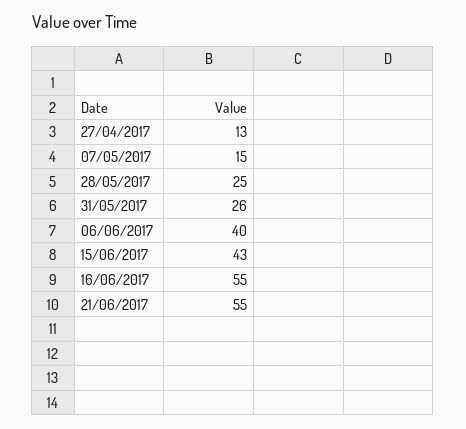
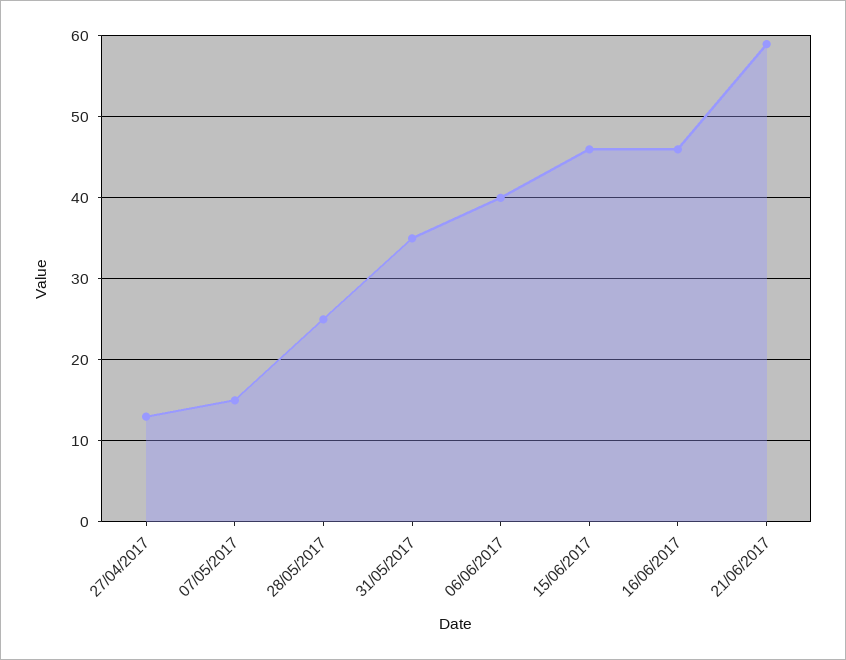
31/05/2017: 26 -> 35
15/06/2017: 43 -> 46
16/06/2017: 55 -> 46
21/06/2017: 55 -> 59

